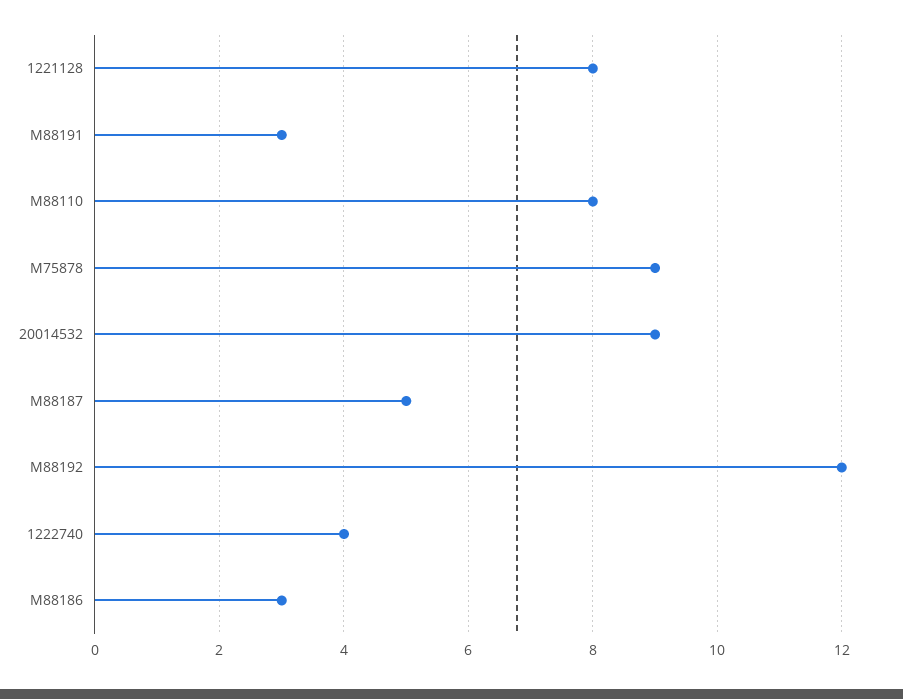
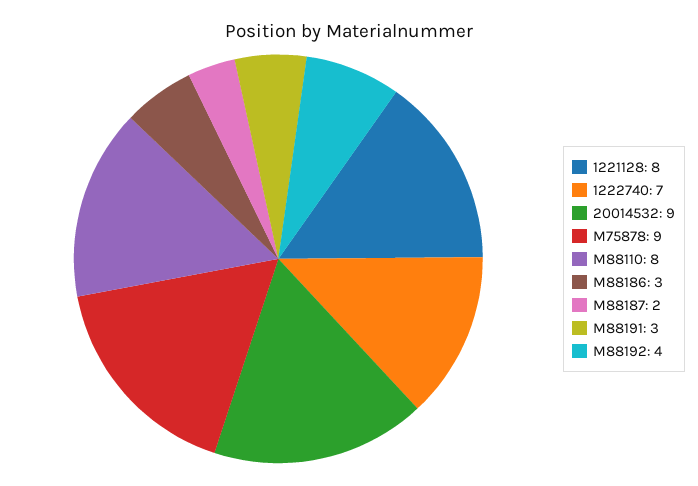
M88187: 5 -> 2
M88192: 12 -> 4
1222740: 4 -> 7

